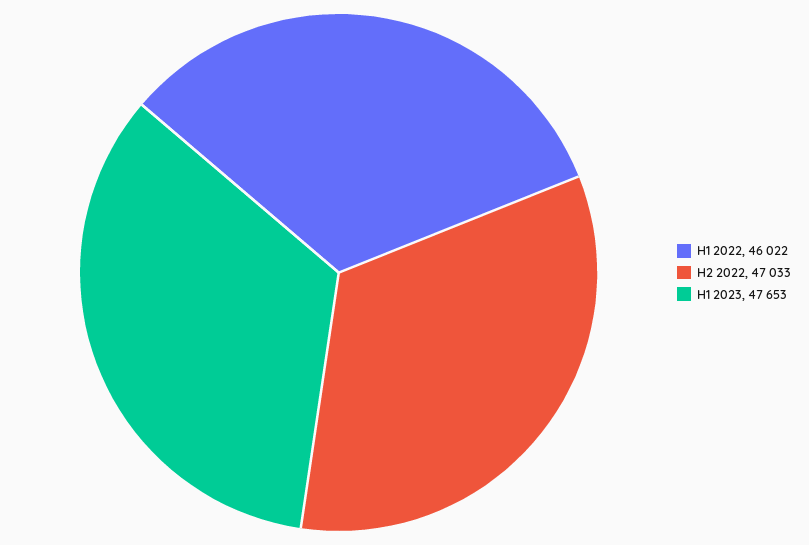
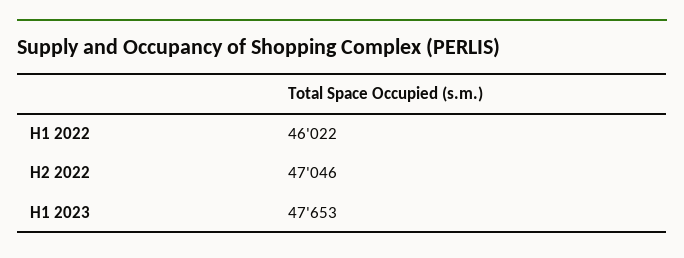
H2 2022: 47033 -> 47046

